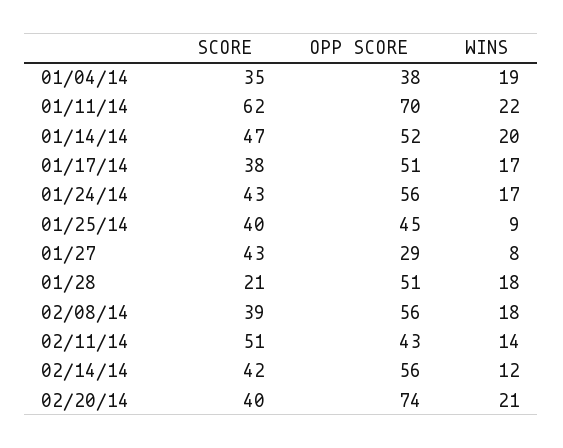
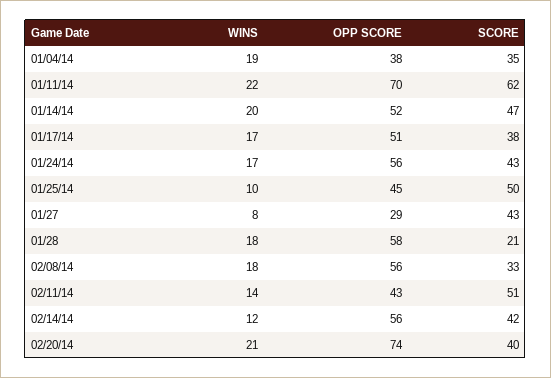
SCORE, 01/25/14: 40 -> 50
WINS, 01/25/14: 9 -> 10
OPP SCORE, 01/28: 51 -> 58
SCORE, 02/08/14: 39 -> 33

